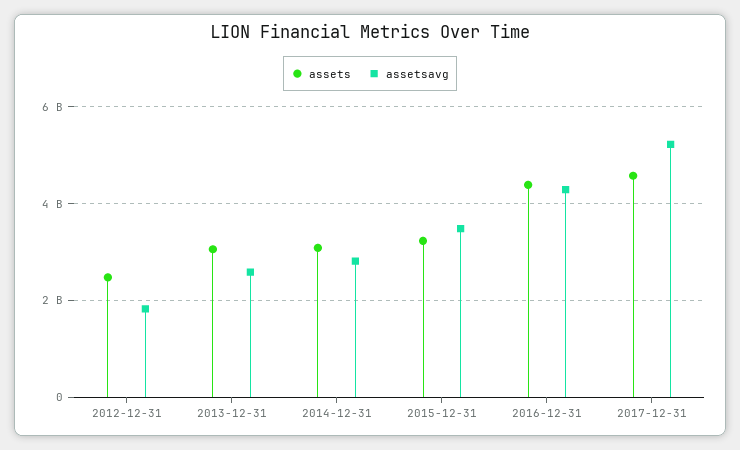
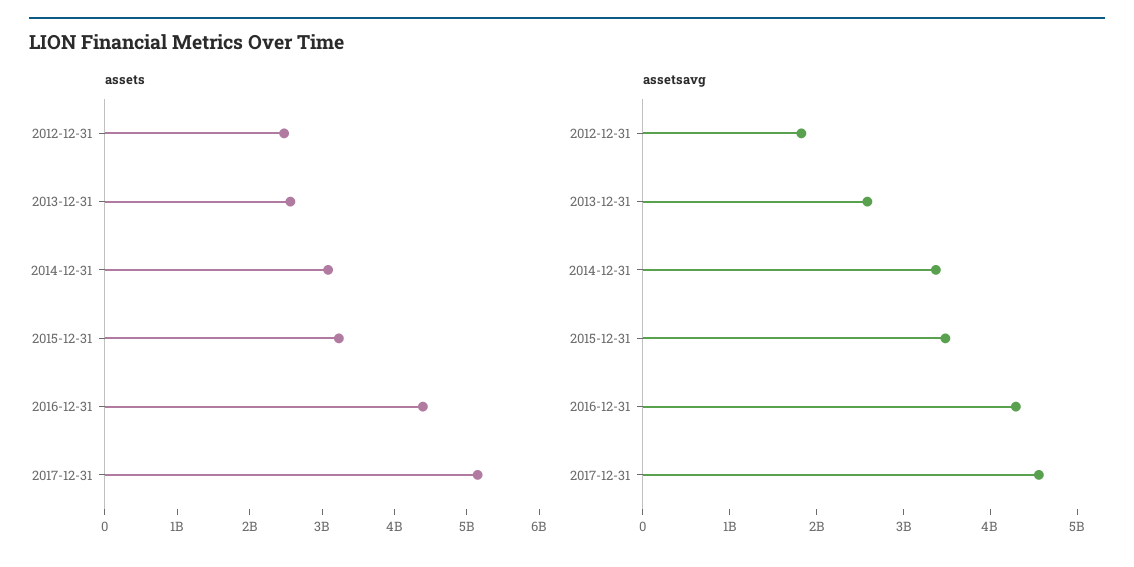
assets, 2013-12-31: 3000000000 -> 2600000000
assetsavg, 2014-12-31: 2800000000 -> 3400000000
assets, 2017-12-31: 4600000000 -> 5200000000
assetsavg, 2017-12-31: 5200000000 -> 4600000000

